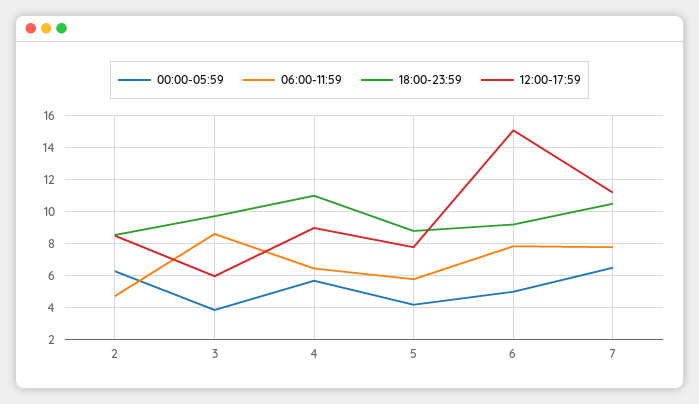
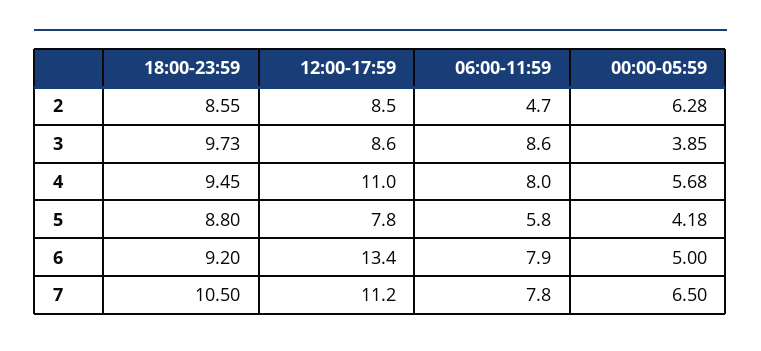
12:00-17:59, 3: 6 -> 8.6
06:00-11:59, 4: 6.5 -> 8
18:00-23:59, 4: 11 -> 9.45
12:00-17:59, 4: 9 -> 11
12:00-17:59, 6: 15 -> 13.4

